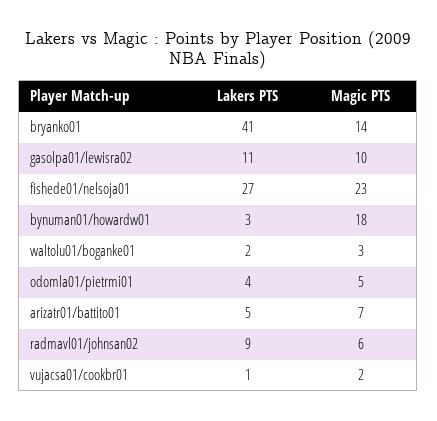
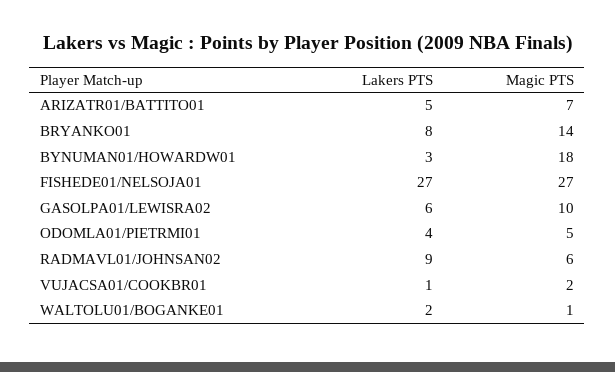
Lakers PTS, bryanko01: 41 -> 8
Lakers PTS, gasolpa01/lewisra02: 11 -> 6
Magic PTS, fishede01/nelsoja01: 23 -> 27
Magic PTS, waltolu01/boganke01: 3 -> 1

